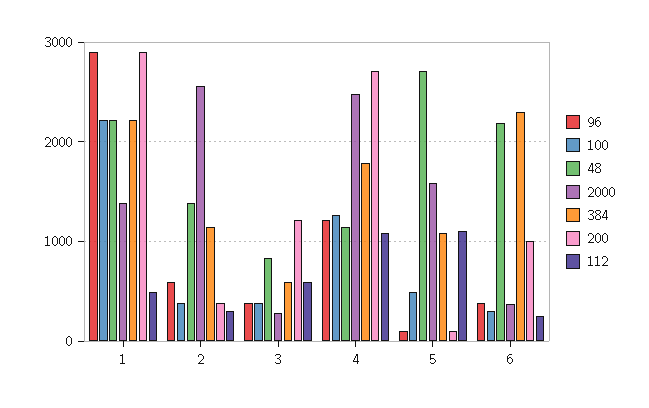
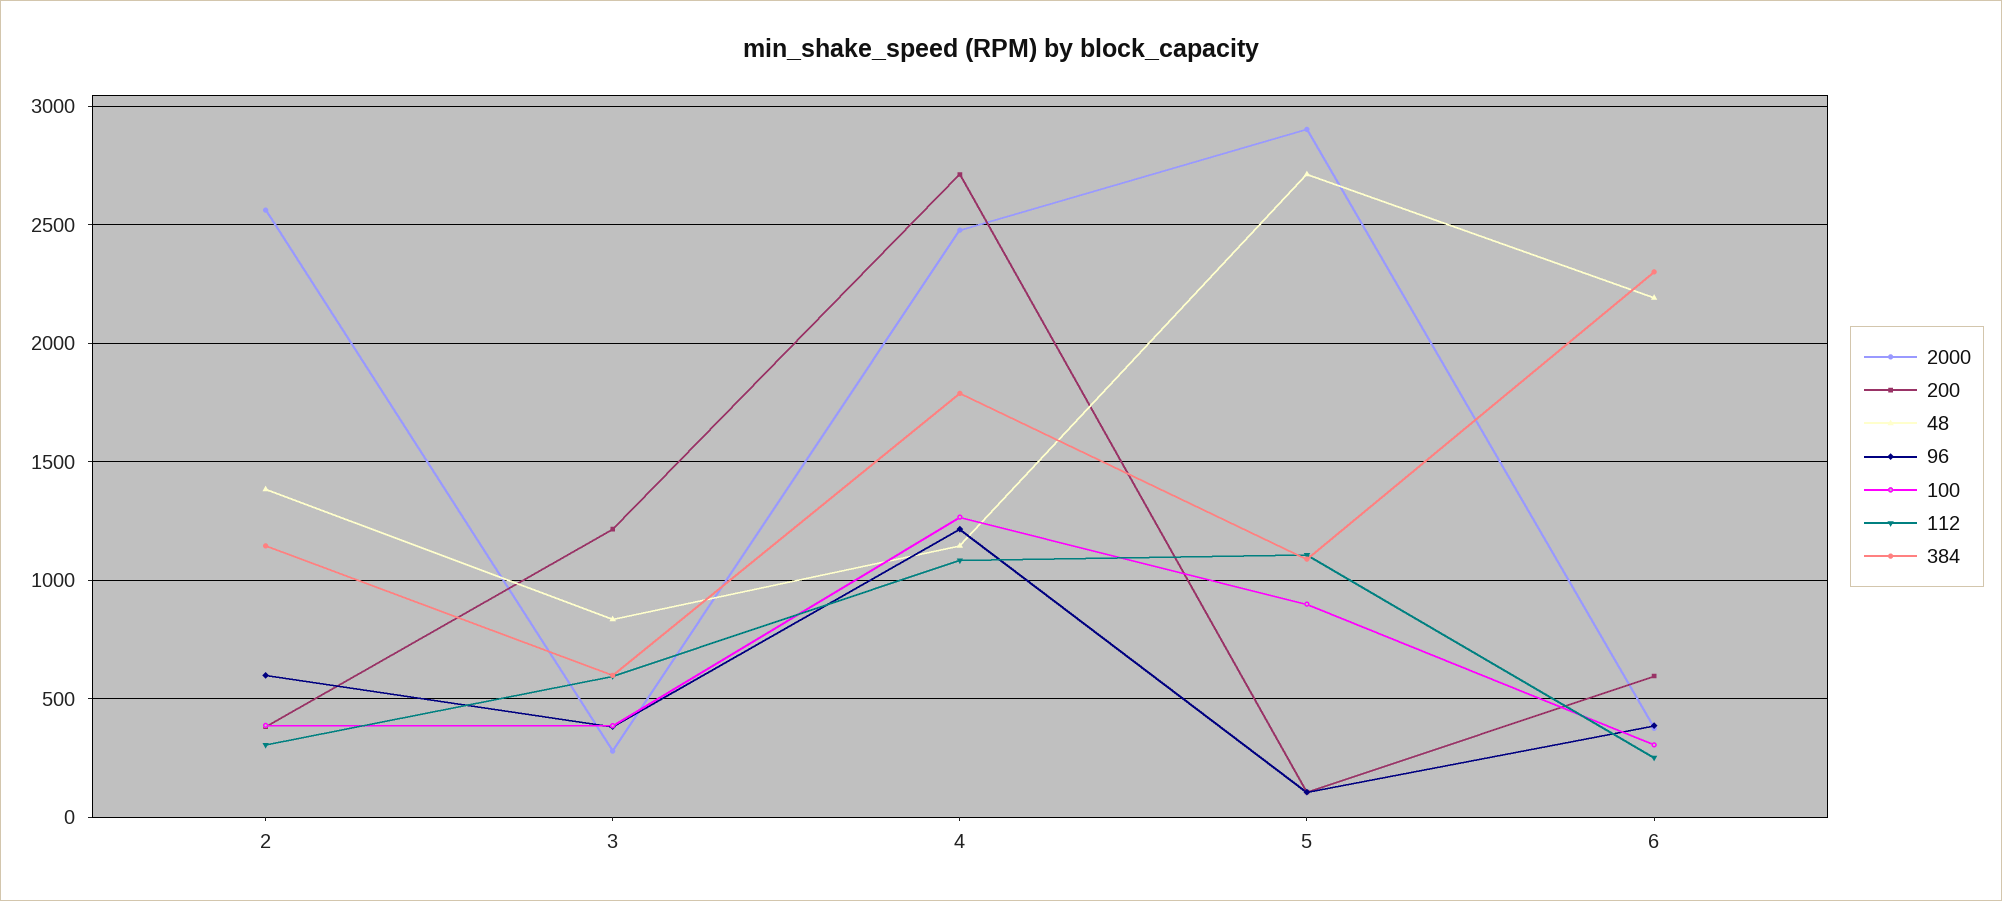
96, 1: 2900 -> none
100, 1: 2200 -> none
48, 1: 2200 -> none
2000, 1: 1400 -> none
384, 1: 2200 -> none
200, 1: 2900 -> none
112, 1: 500 -> none
100, 5: 500 -> 900
2000, 5: 1600 -> 2900
200, 6: 1000 -> 600

